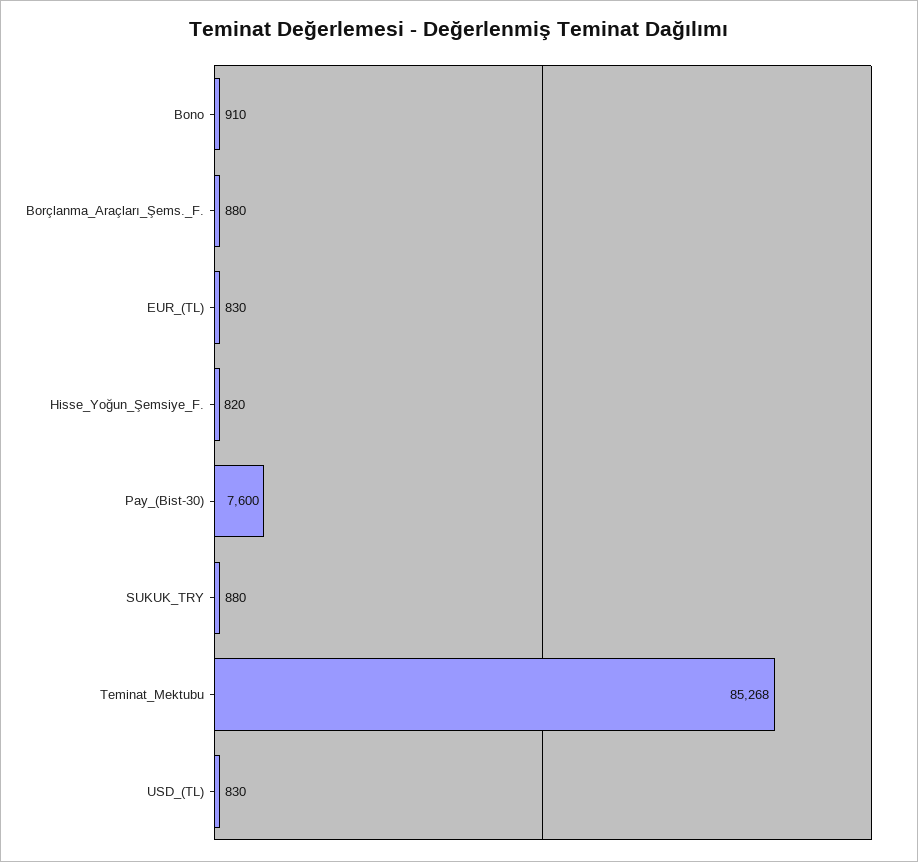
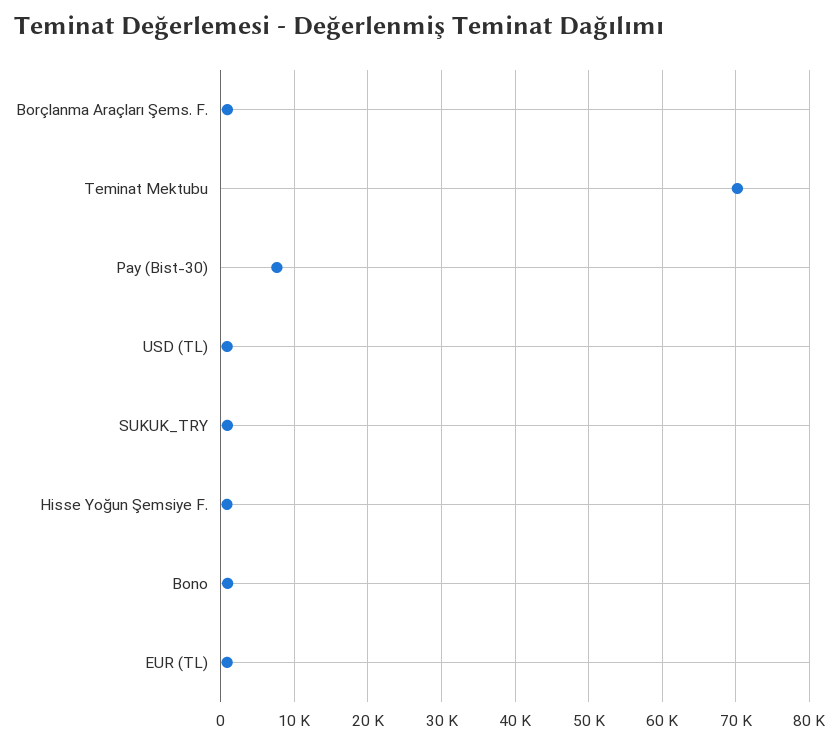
Teminat_Mektubu: 85268 -> 70000

